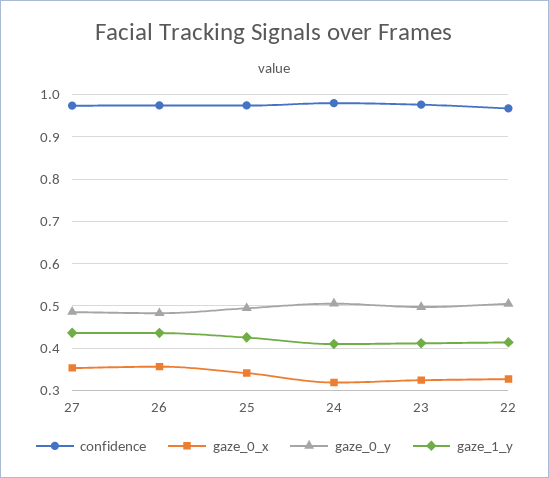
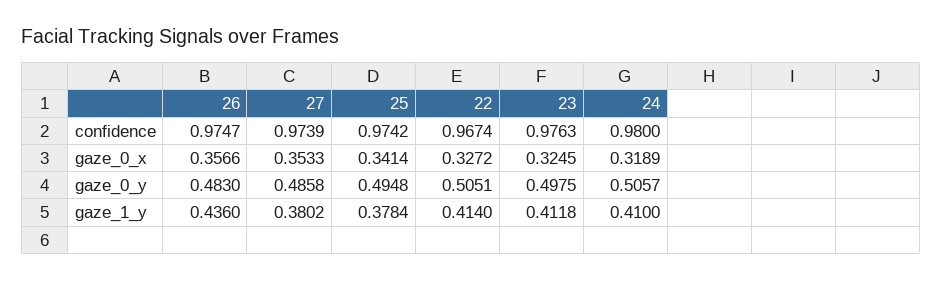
gaze_1_y, 27: 0.44 -> 0.3802
gaze_1_y, 25: 0.42 -> 0.3784

